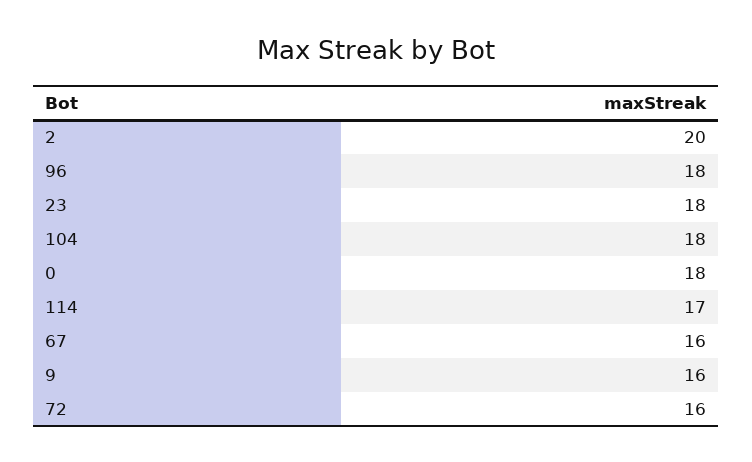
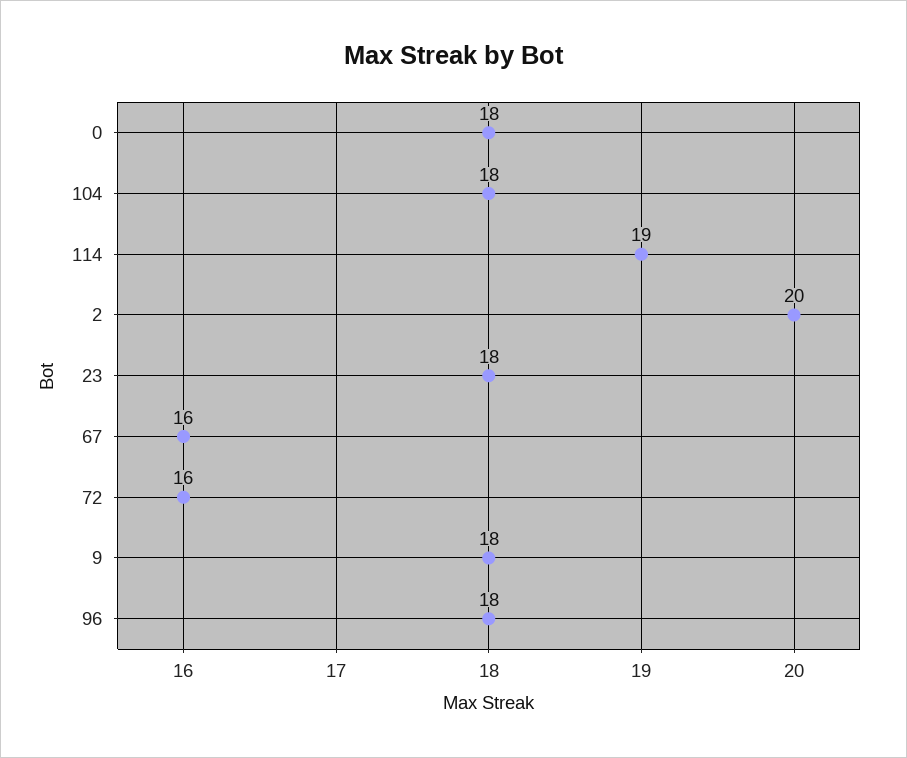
114: 17 -> 19
9: 16 -> 18

